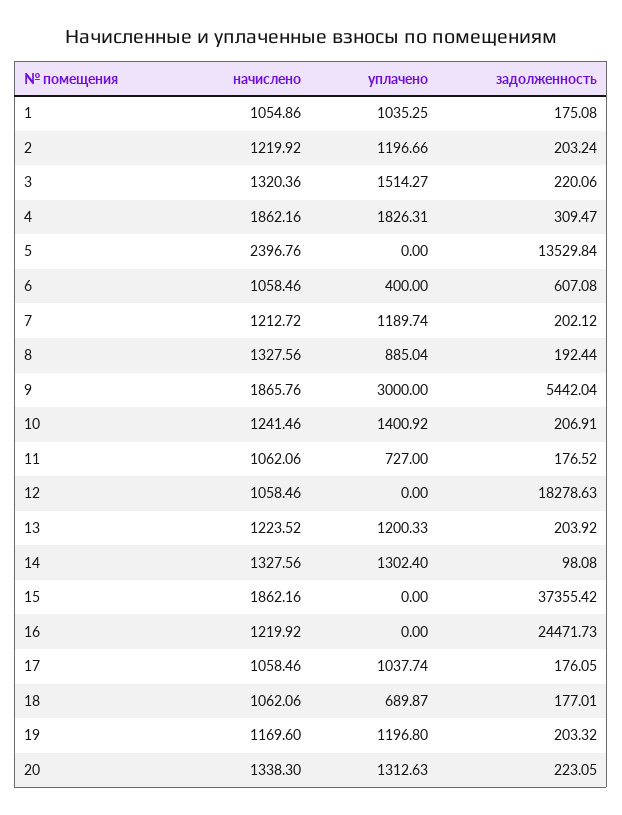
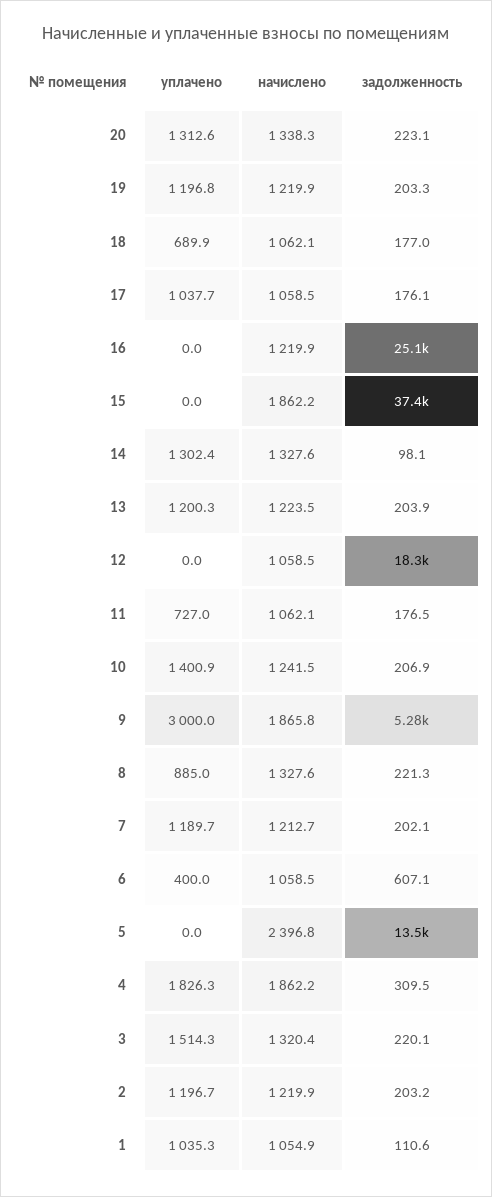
задолженность, 1: 175.08 -> 110.6
задолженность, 8: 192.44 -> 221.3
задолженность, 9: 5442.04 -> 5280
задолженность, 16: 24471.73 -> 25100
начислено, 19: 1169.6 -> 1219.9

